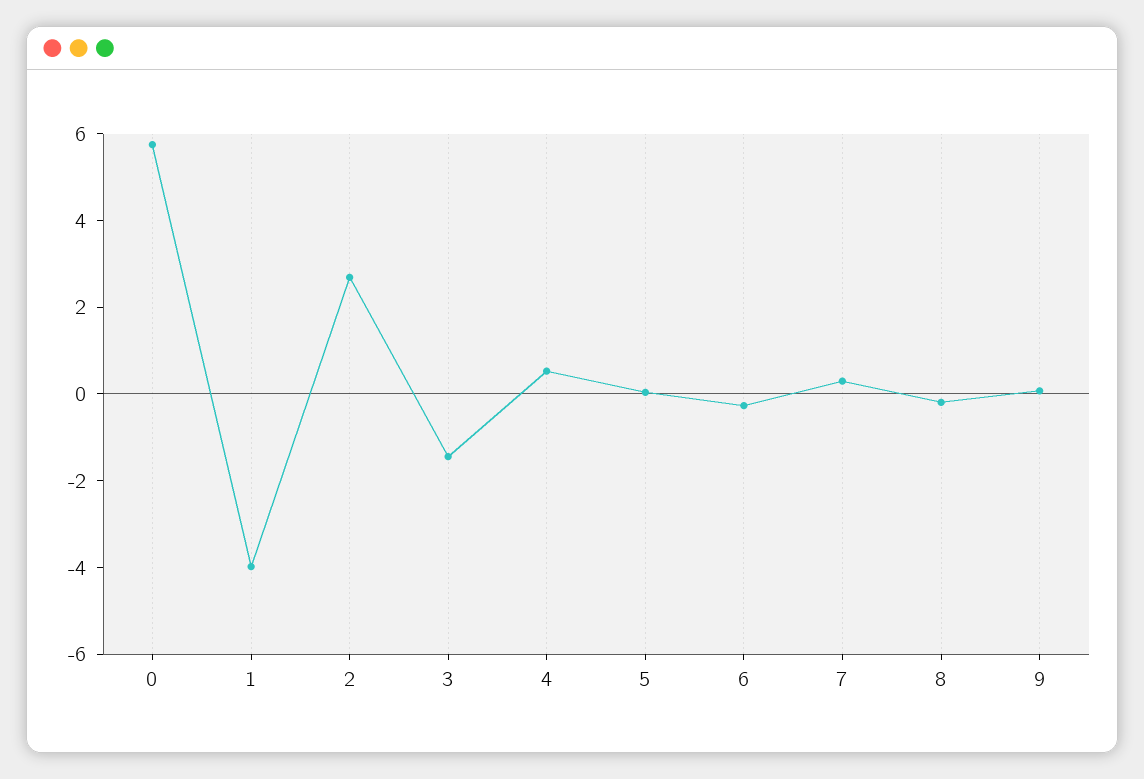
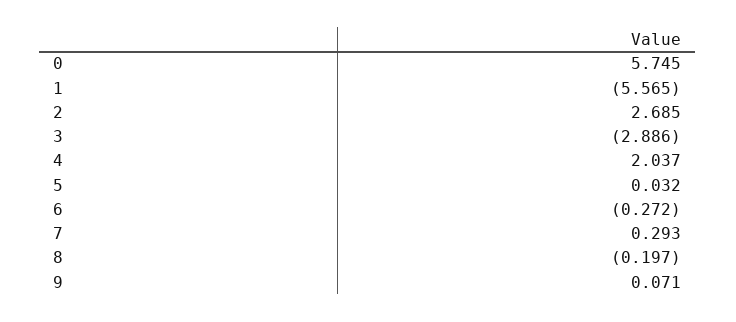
1: -4 -> -5.565
3: -1.5 -> -2.886
4: 0.5 -> 2.037

